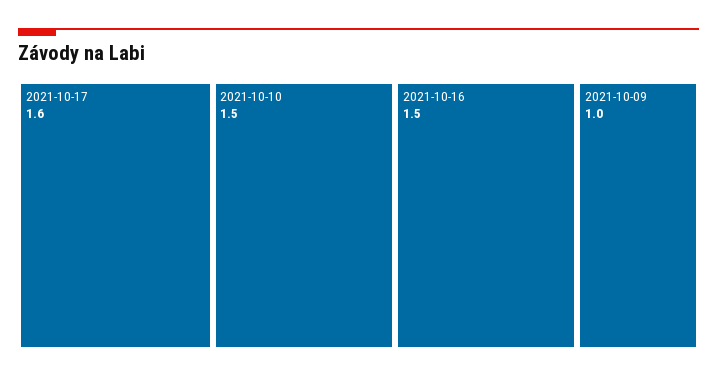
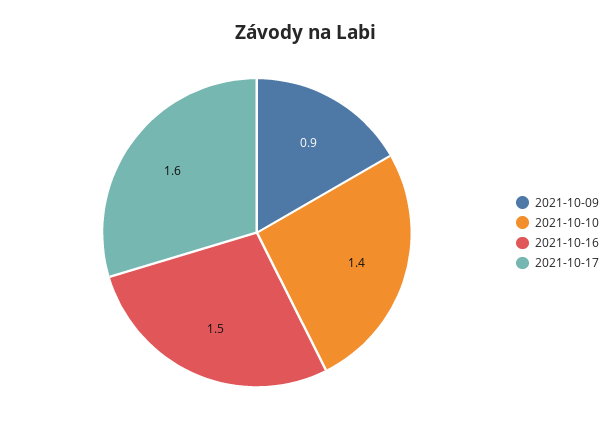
2021-10-10: 1.5 -> 1.4
2021-10-09: 1 -> 0.9

